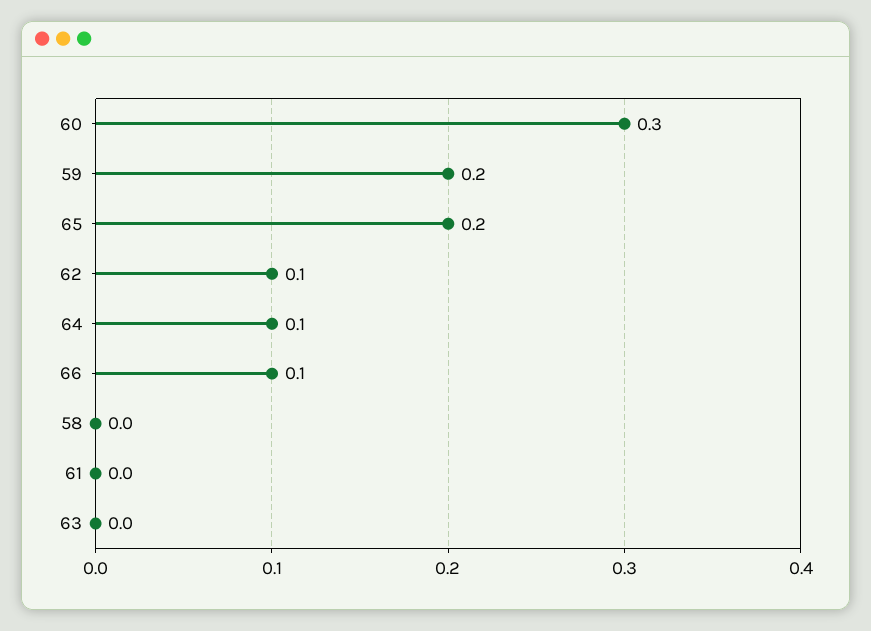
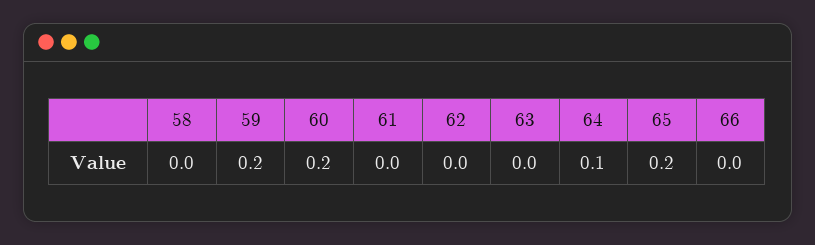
60: 0.3 -> 0.2
62: 0.1 -> 0
66: 0.1 -> 0

